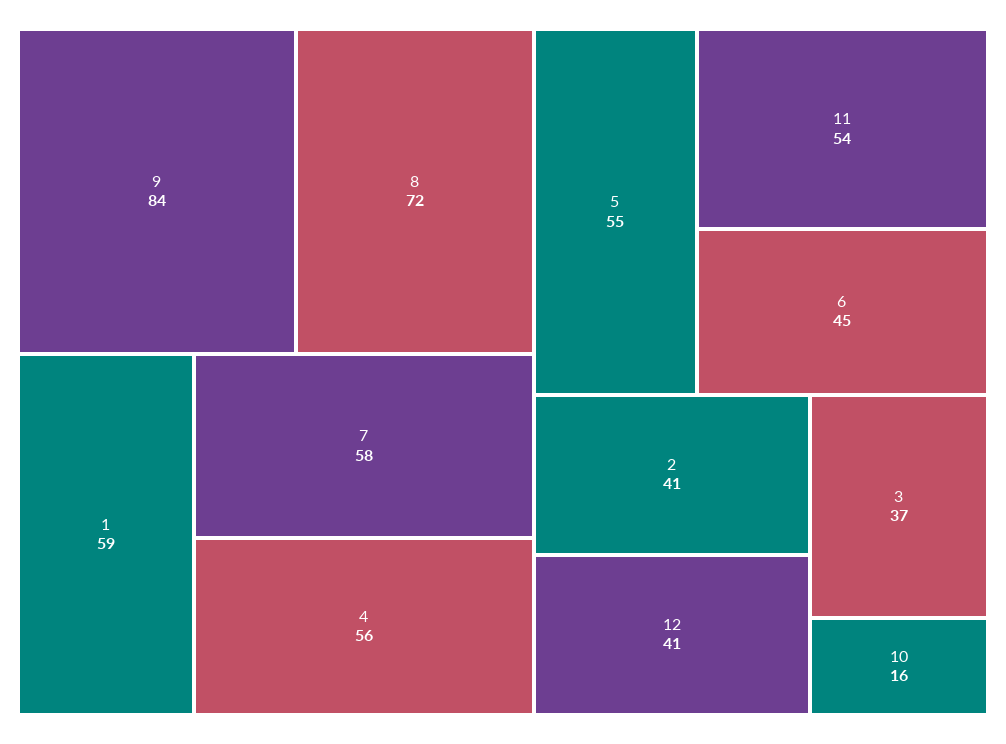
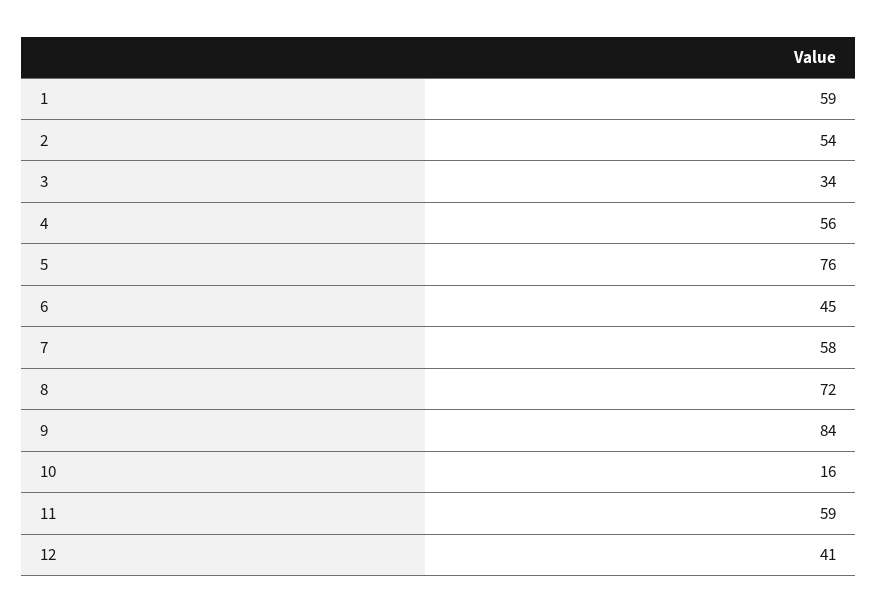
5: 55 -> 76
11: 54 -> 59
2: 41 -> 54
3: 37 -> 34

